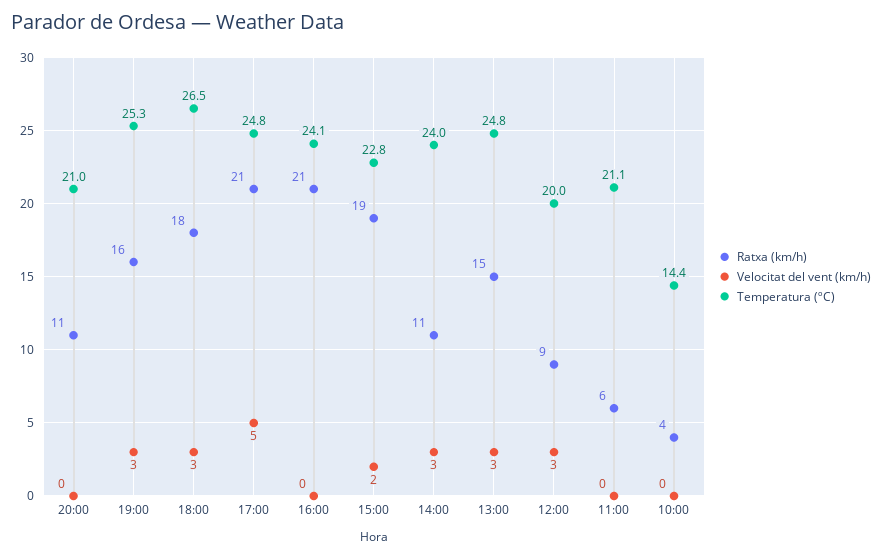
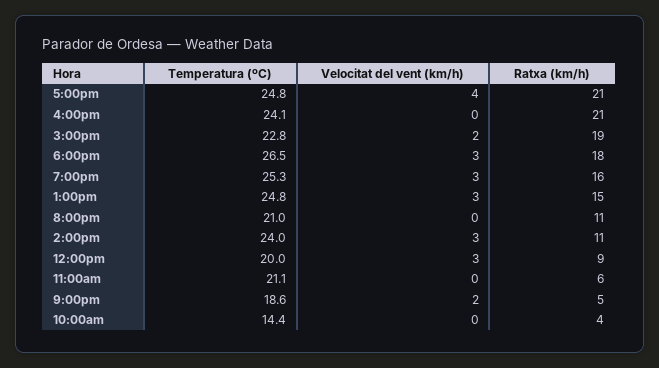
Velocitat del vent (km/h), 17:00: 5 -> 4
Temperatura (ºC), 9:00pm: none -> 18.6
Velocitat del vent (km/h), 9:00pm: none -> 2
Ratxa (km/h), 9:00pm: none -> 5

